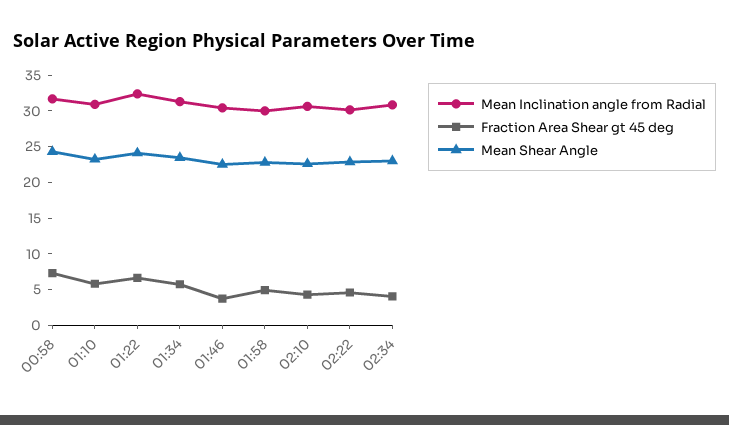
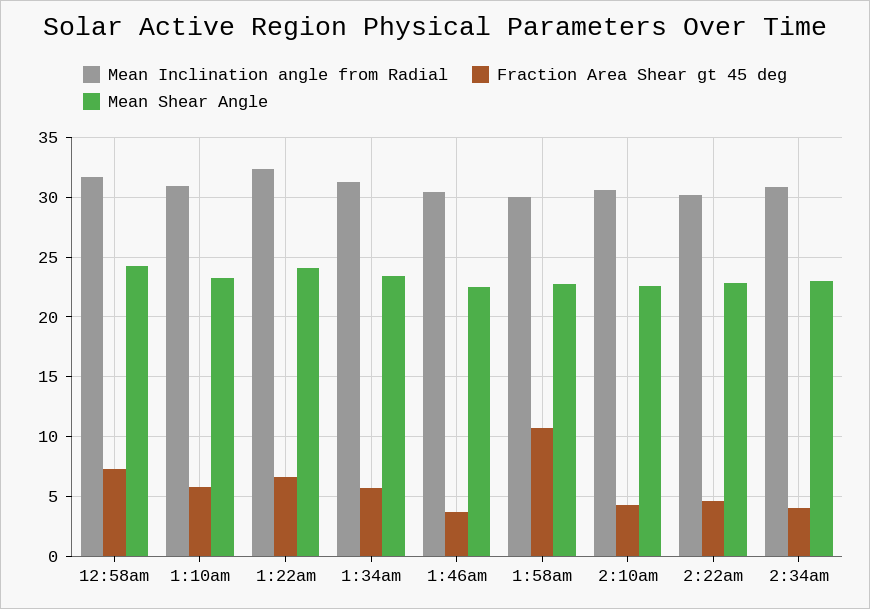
Fraction Area Shear gt 45 deg, 01:58: 5 -> 11

